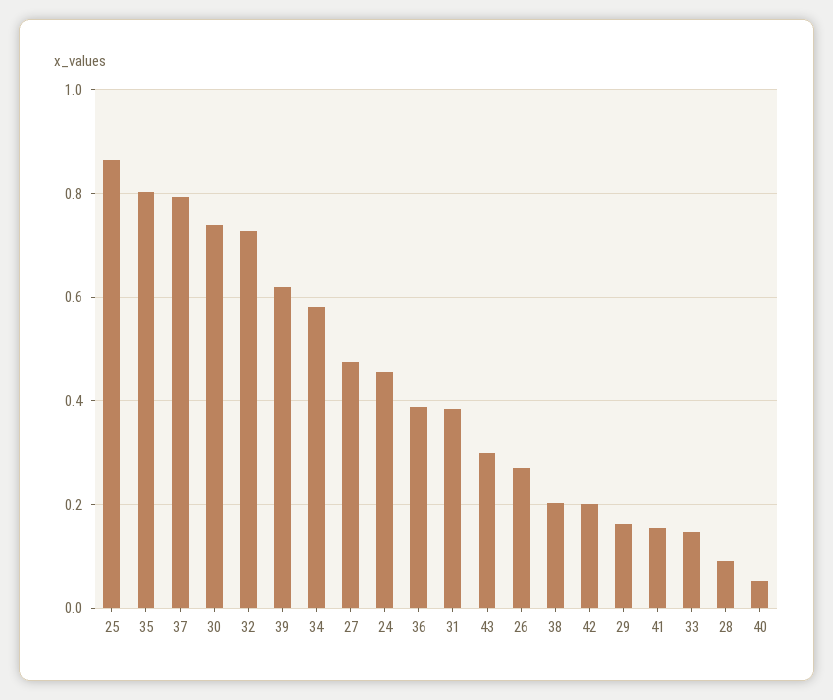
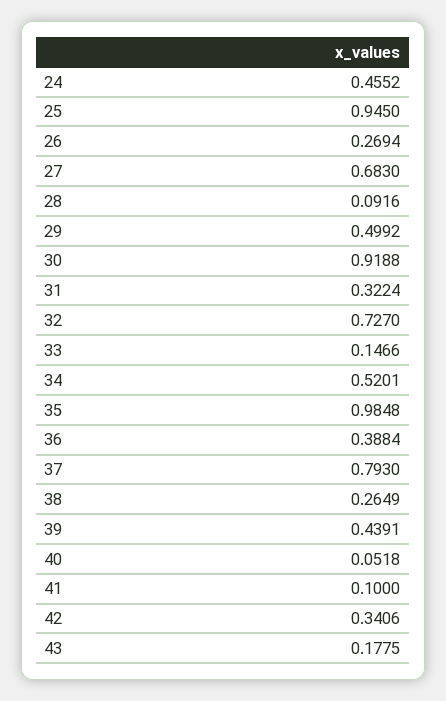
25: 0.86 -> 0.945
35: 0.8 -> 0.9848
30: 0.74 -> 0.9188
39: 0.62 -> 0.4391
34: 0.58 -> 0.5201
27: 0.48 -> 0.683
31: 0.38 -> 0.3224
43: 0.3 -> 0.1775
38: 0.2 -> 0.2649
42: 0.2 -> 0.3406
29: 0.16 -> 0.4992
41: 0.16 -> 0.1

